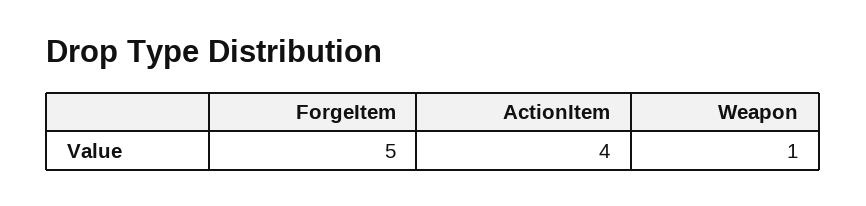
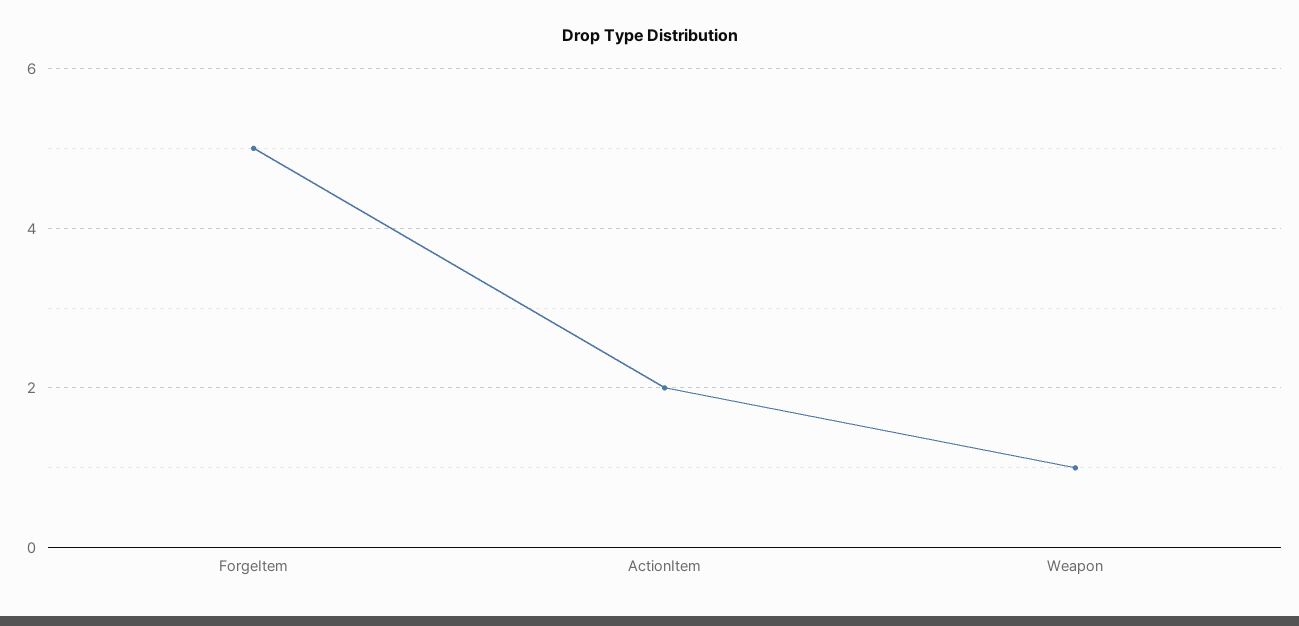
ActionItem: 4 -> 2

